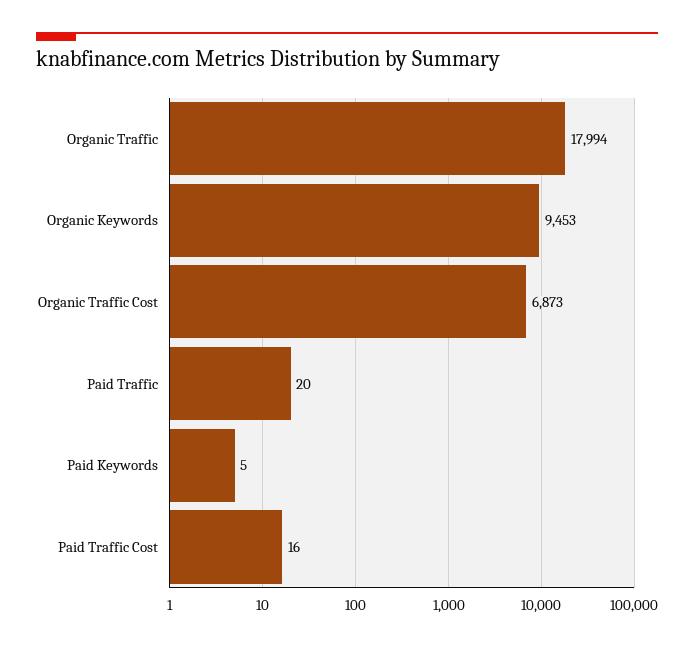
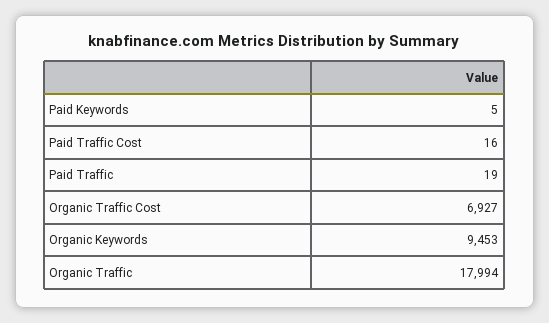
Organic Traffic Cost: 6873 -> 6927
Paid Traffic: 20 -> 19

